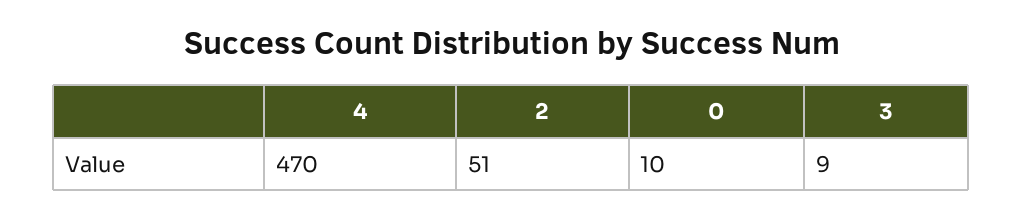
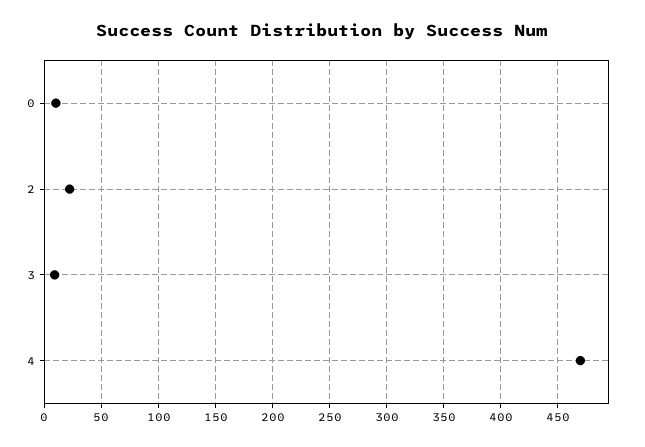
2: 51 -> 20

